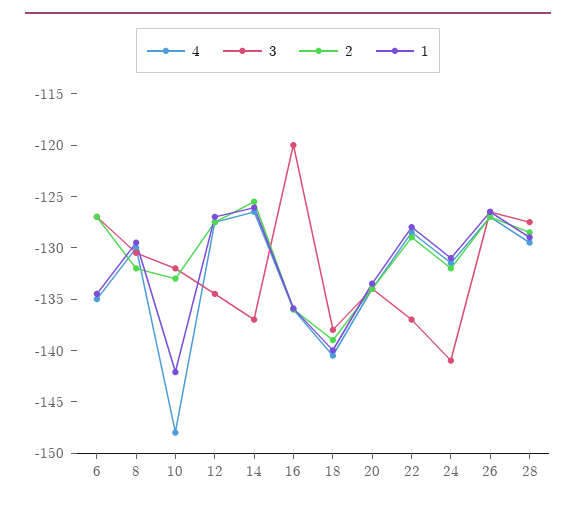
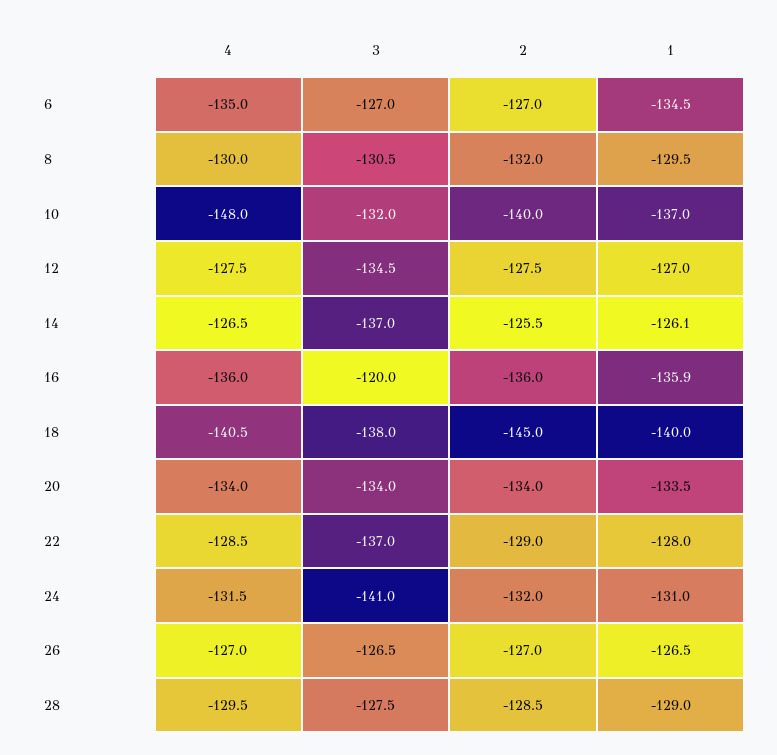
2, 10: -133 -> -140
1, 10: -142 -> -137
2, 18: -139 -> -145

